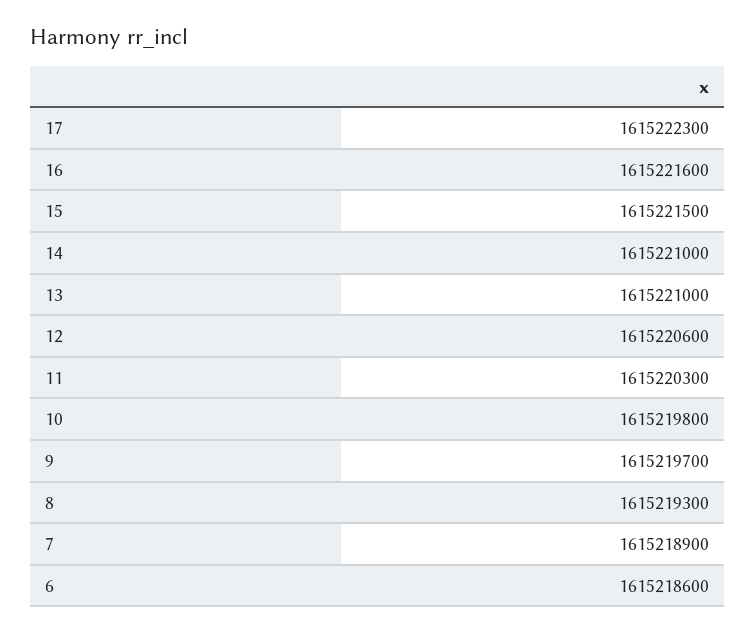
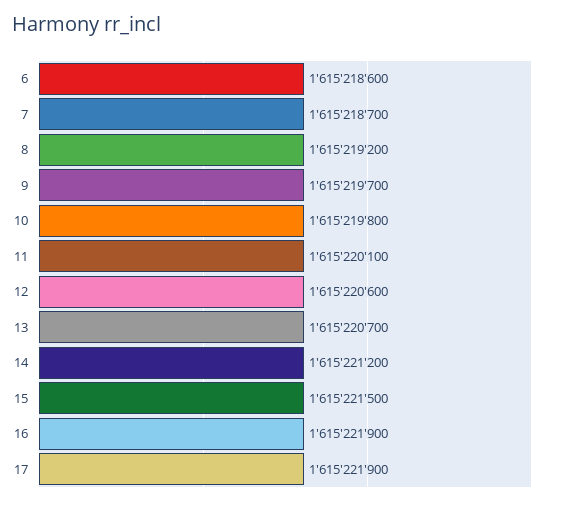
17: 1615222300 -> 1615221900
16: 1615221600 -> 1615221900
14: 1615221000 -> 1615221200
13: 1615221000 -> 1615220700
11: 1615220300 -> 1615220100
8: 1615219300 -> 1615219200
7: 1615218900 -> 1615218700

